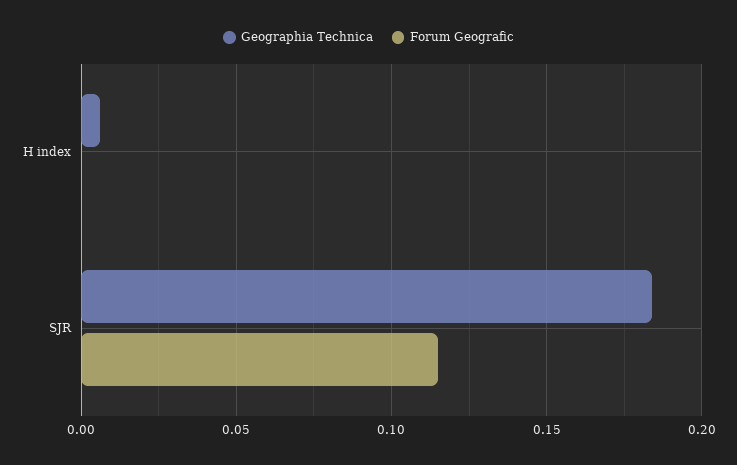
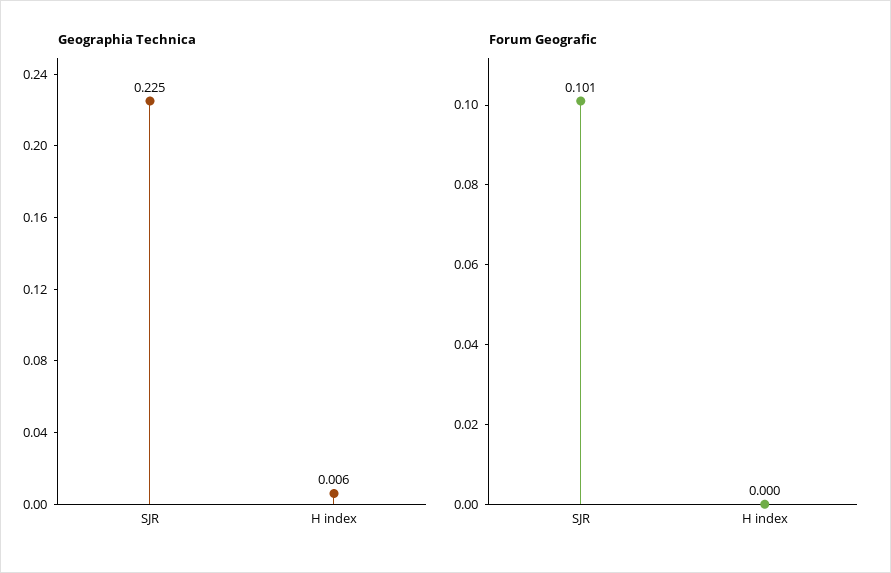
Geographia Technica, SJR: 0.185 -> 0.225
Forum Geografic, SJR: 0.115 -> 0.101

